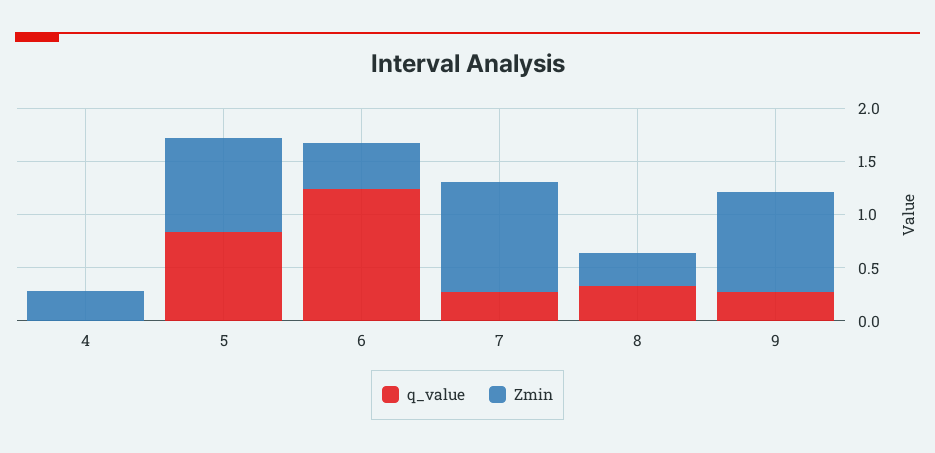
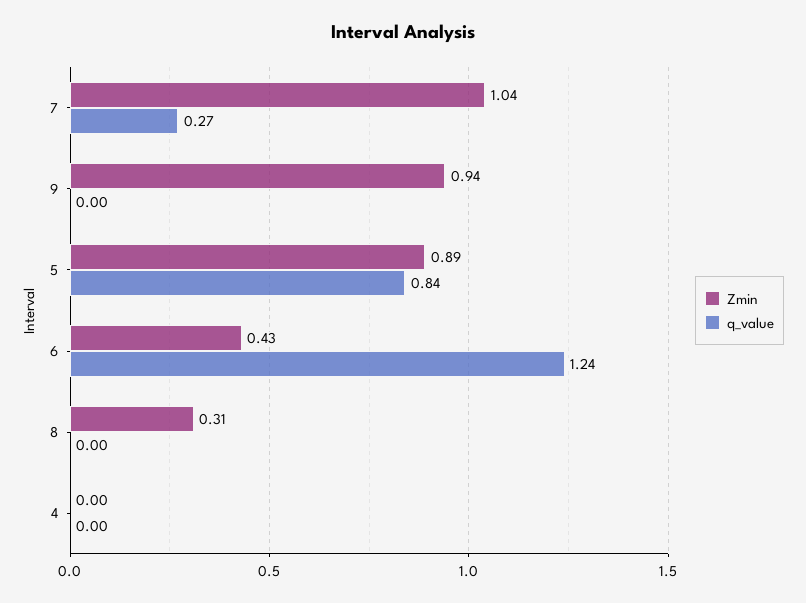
Zmin, 4: 0.3 -> 0
q_value, 8: 0.3 -> 0
q_value, 9: 0.3 -> 0

